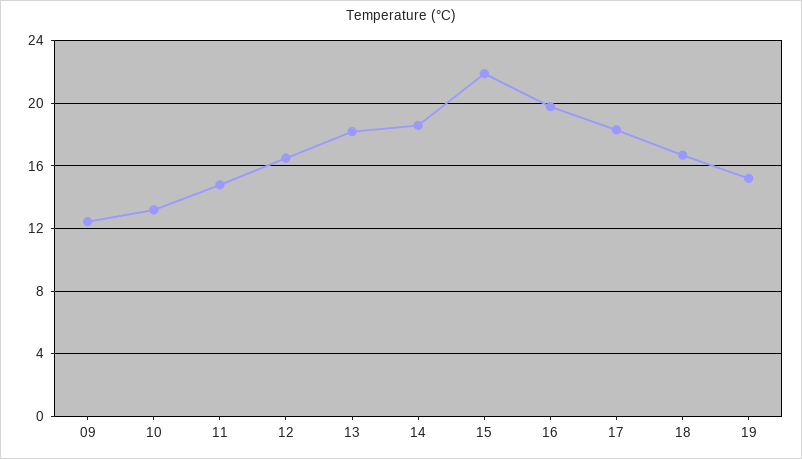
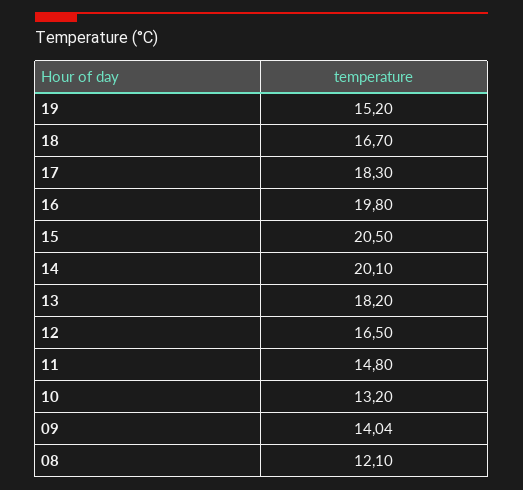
09: 12.5 -> 14.04
14: 18.5 -> 20.1
15: 22 -> 20.5
08: none -> 12.1

